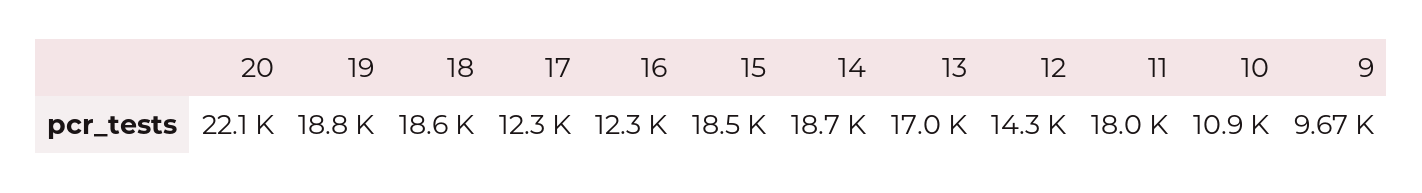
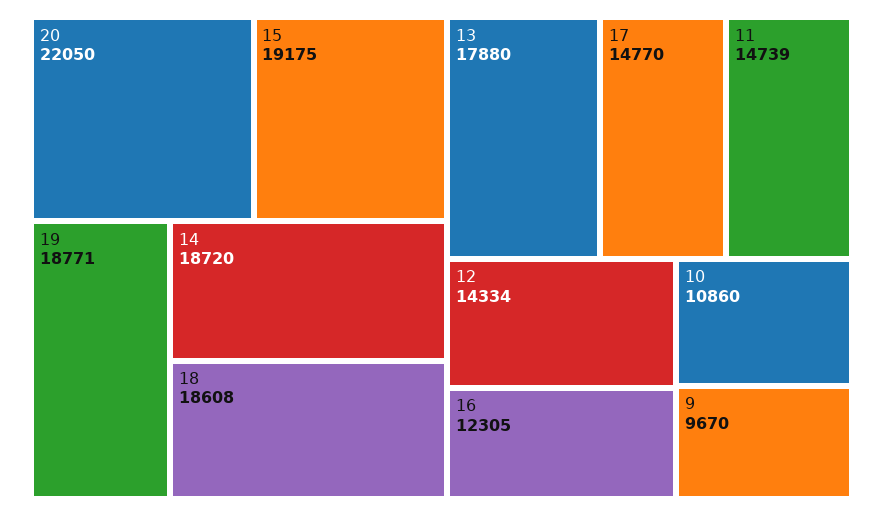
17: 12300 -> 14770
15: 18500 -> 19175
13: 17000 -> 17880
11: 18000 -> 14739

